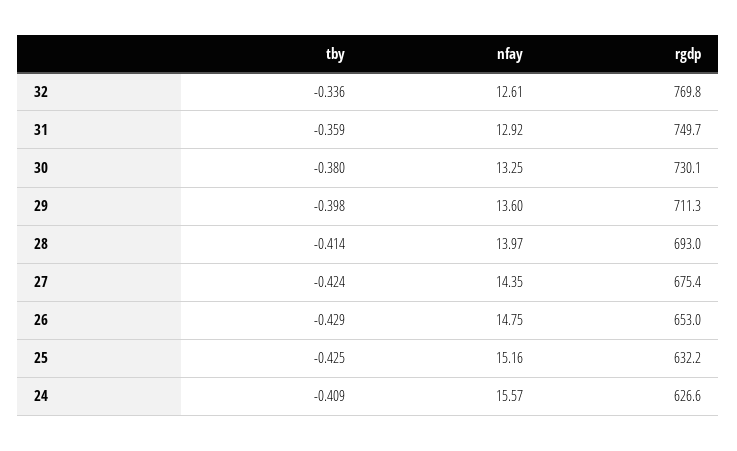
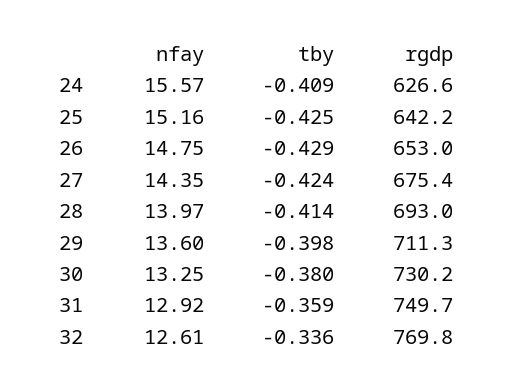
rgdp, 30: 730.1 -> 730.2
rgdp, 25: 632.2 -> 642.2

